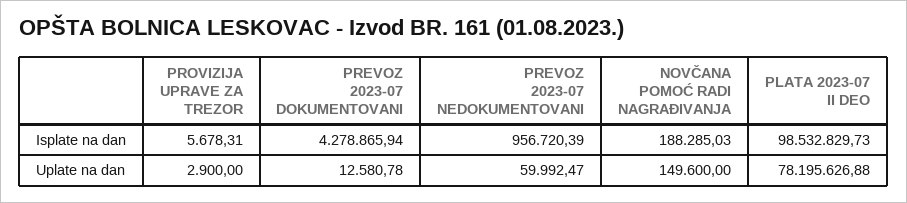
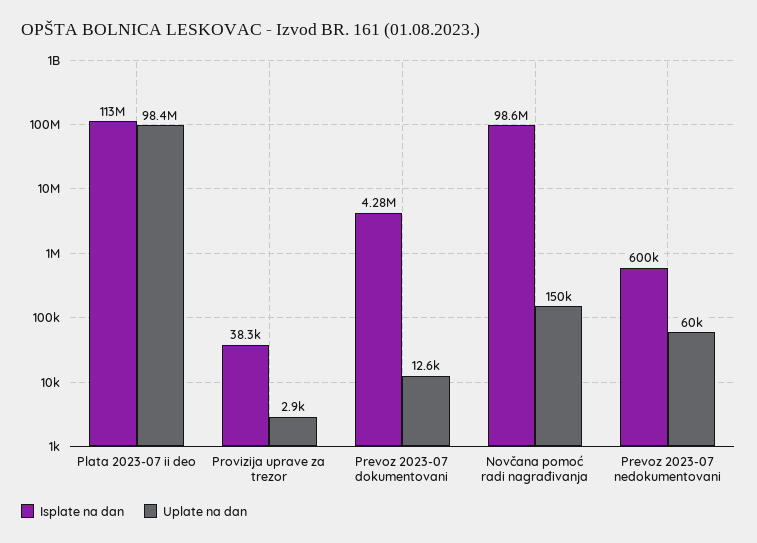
Isplate na dan, PROVIZIJA UPRAVE ZA TREZOR: 5678.31 -> 38300
Isplate na dan, PREVOZ 2023-07 NEDOKUMENTOVANI: 956720.39 -> 600000
Isplate na dan, NOVČANA POMOĆ RADI NAGRAĐIVANJA: 188285.03 -> 98600000
Isplate na dan, PLATA 2023-07 II DEO: 98532829.73 -> 113000000
Uplate na dan, PLATA 2023-07 II DEO: 78195626.88 -> 98400000

